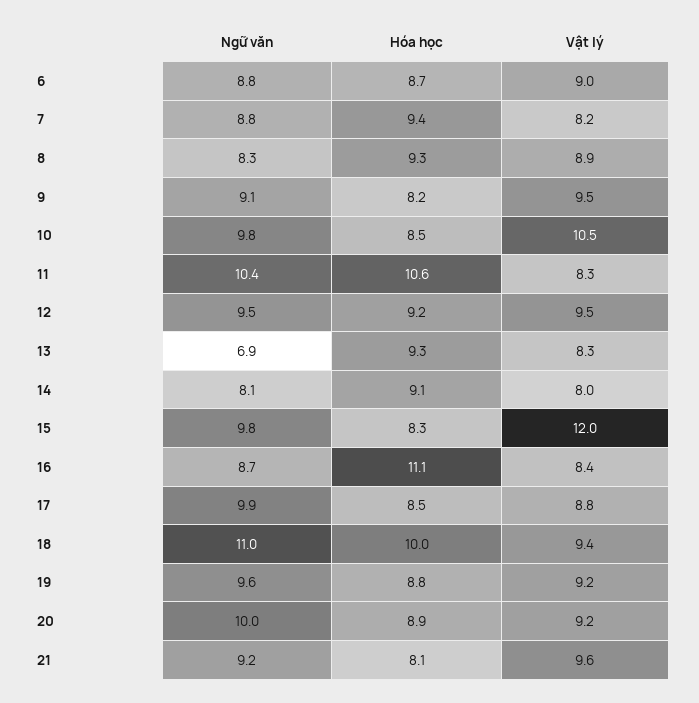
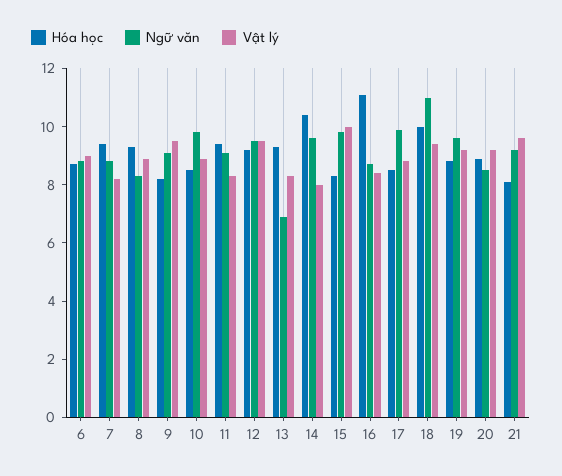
Vật lý, 10: 10.5 -> 9
Ngữ văn, 11: 10.4 -> 9
Hóa học, 11: 10.6 -> 9.5
Ngữ văn, 14: 8.1 -> 9.5
Hóa học, 14: 9.1 -> 10.5
Vật lý, 15: 12 -> 10
Ngữ văn, 20: 10 -> 8.5

